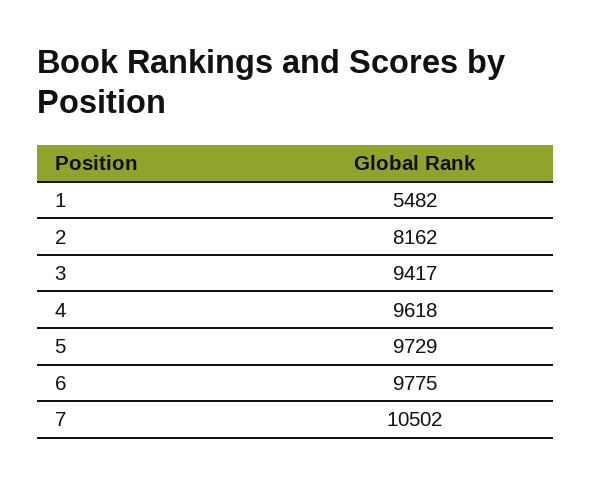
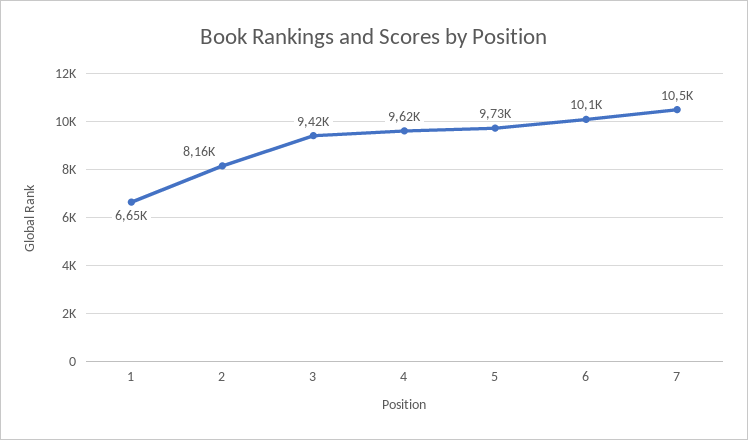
1: 5482 -> 6650
6: 9775 -> 10100

